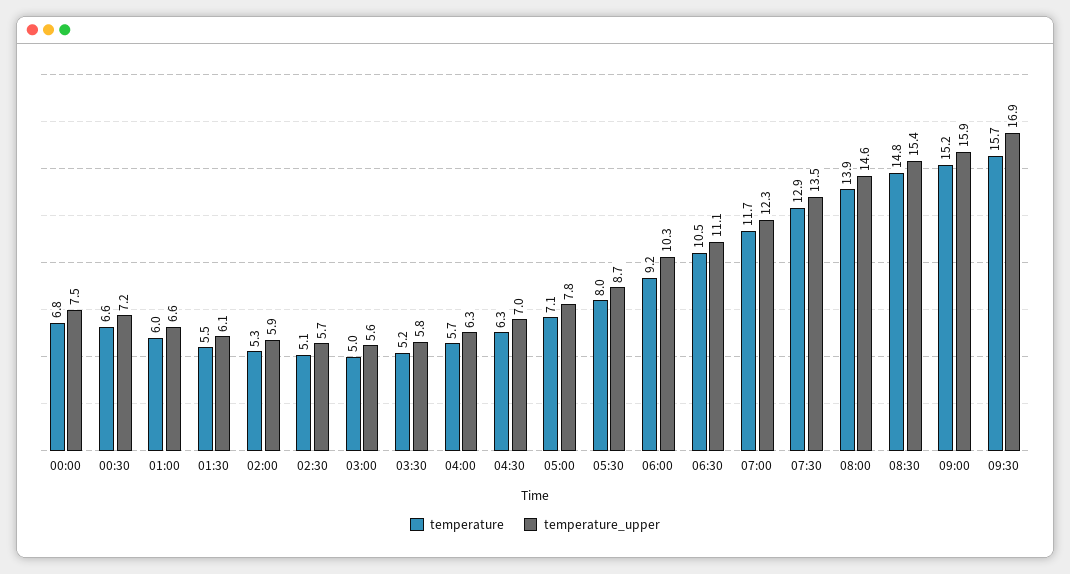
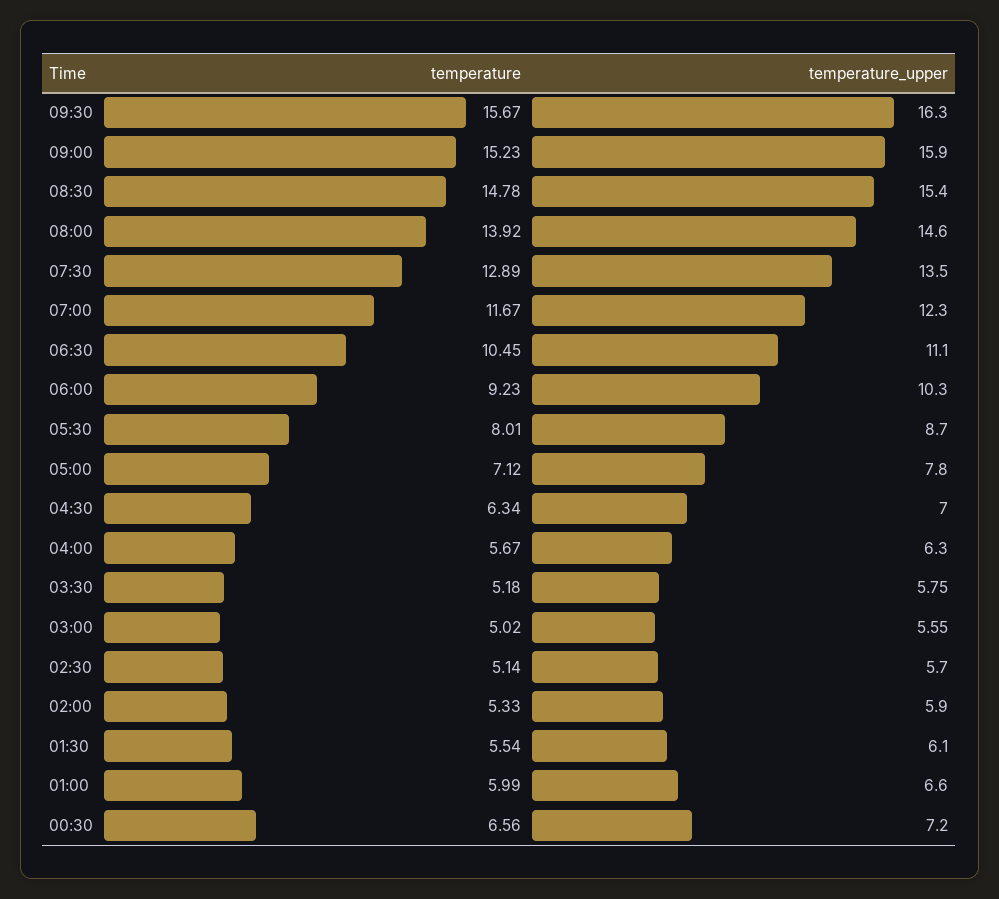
temperature, 00:00: 6.8 -> none
temperature_upper, 00:00: 7.5 -> none
temperature_upper, 09:30: 16.9 -> 16.3

